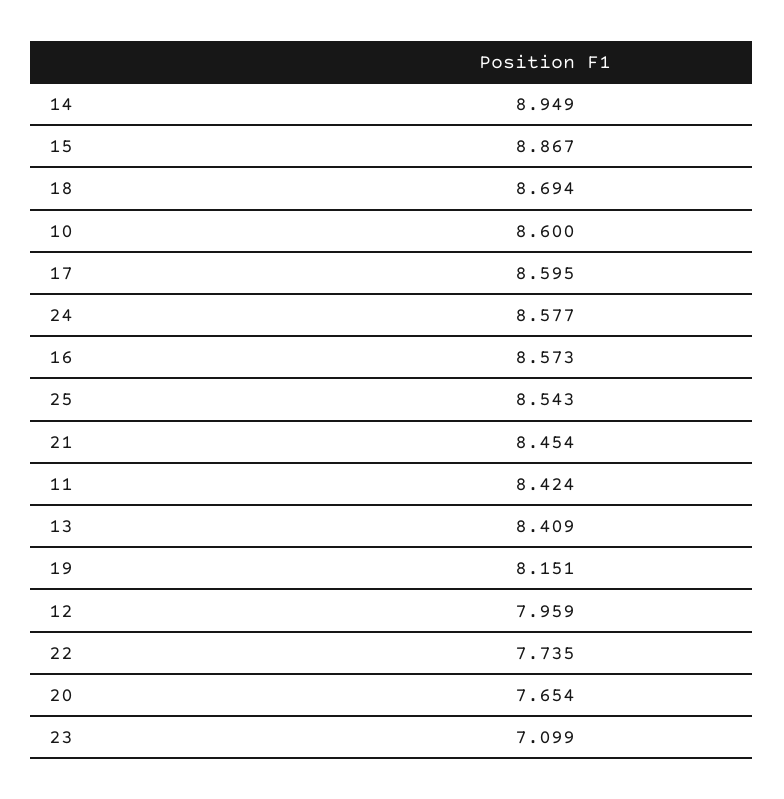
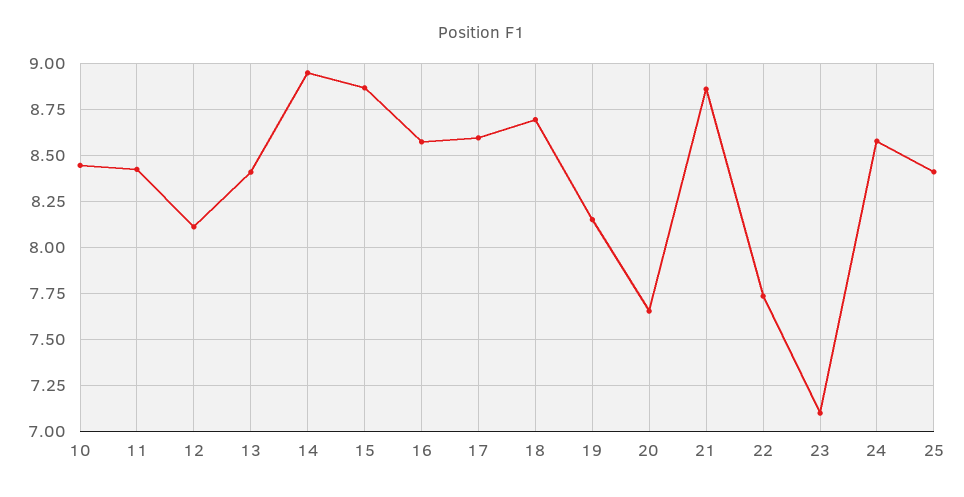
10: 8.6 -> 8.45
25: 8.543 -> 8.4
21: 8.454 -> 8.85
12: 7.959 -> 8.1

